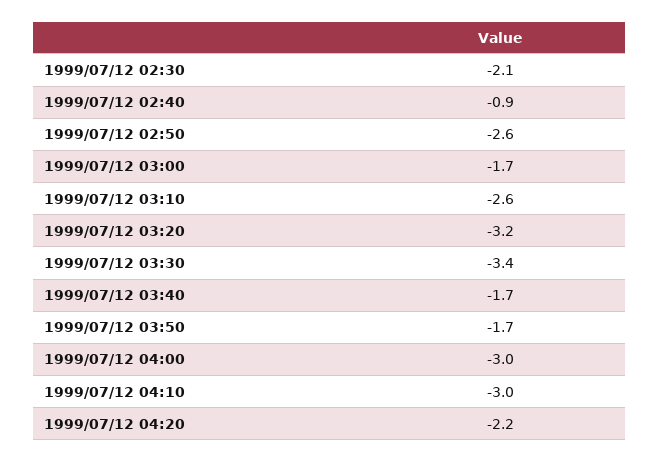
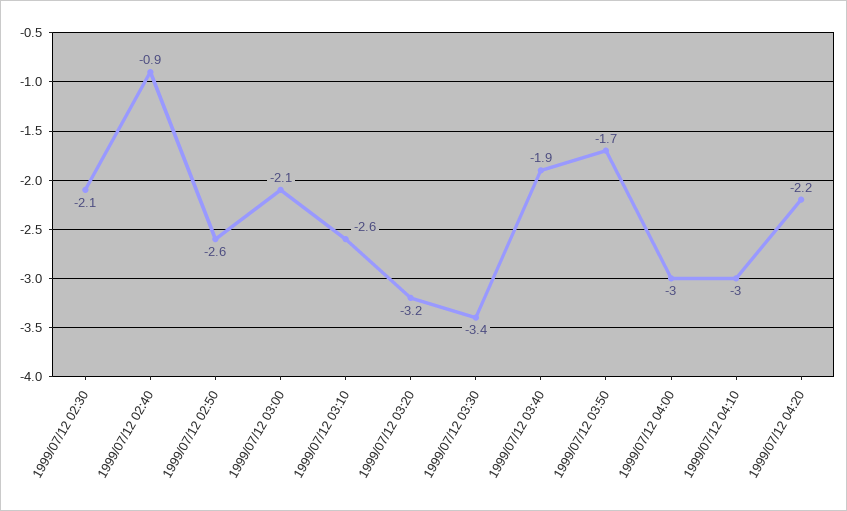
1999/07/12 03:00: -1.7 -> -2.1
1999/07/12 03:40: -1.7 -> -1.9

